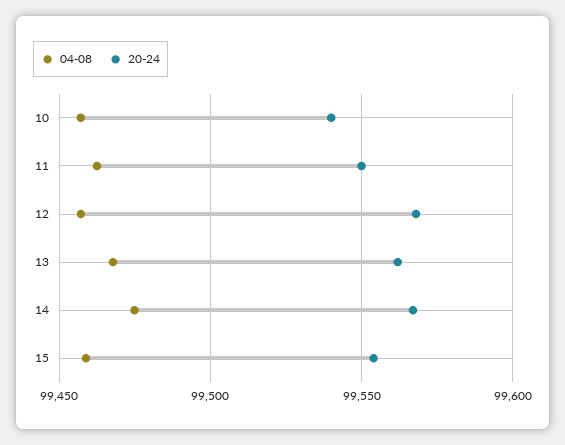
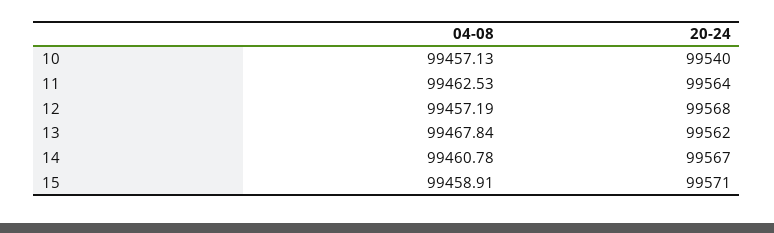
20-24, 11: 99550 -> 99564
04-08, 14: 99475 -> 99460.78
20-24, 15: 99555 -> 99571

